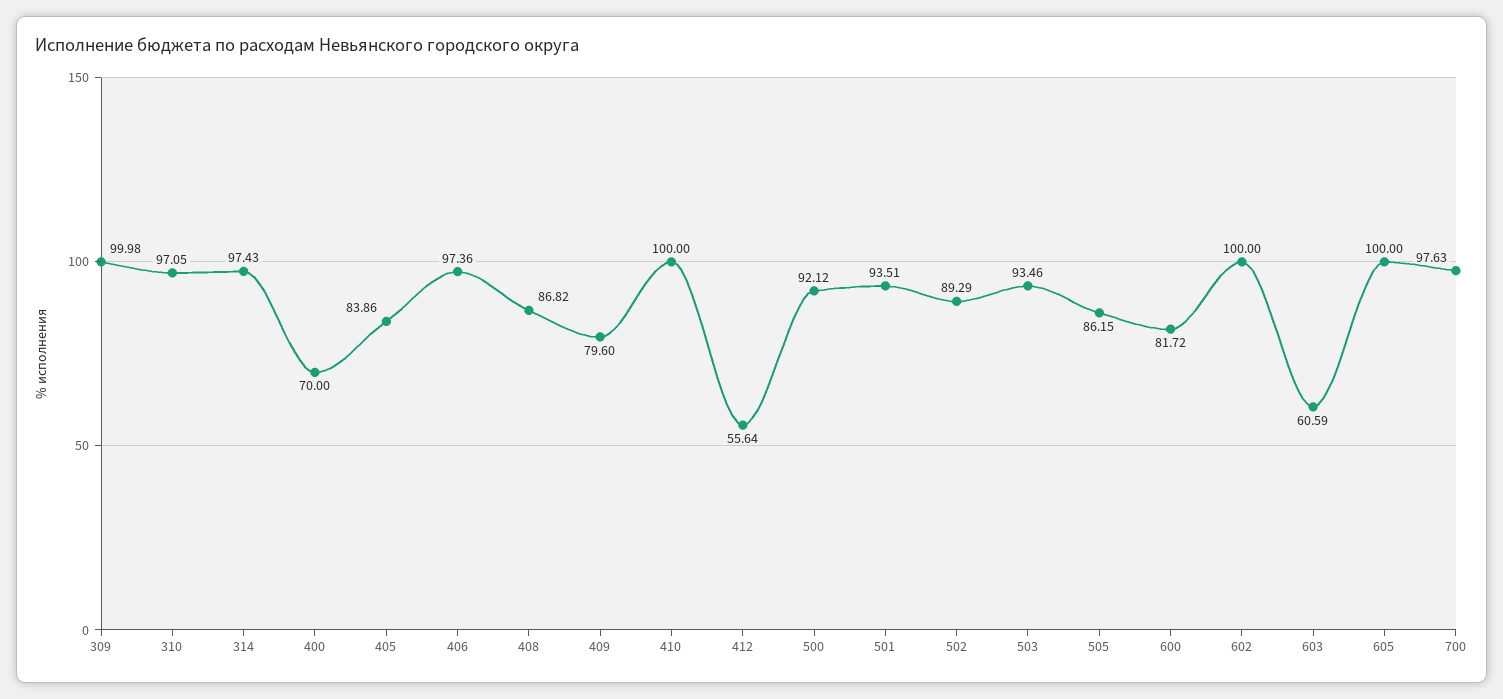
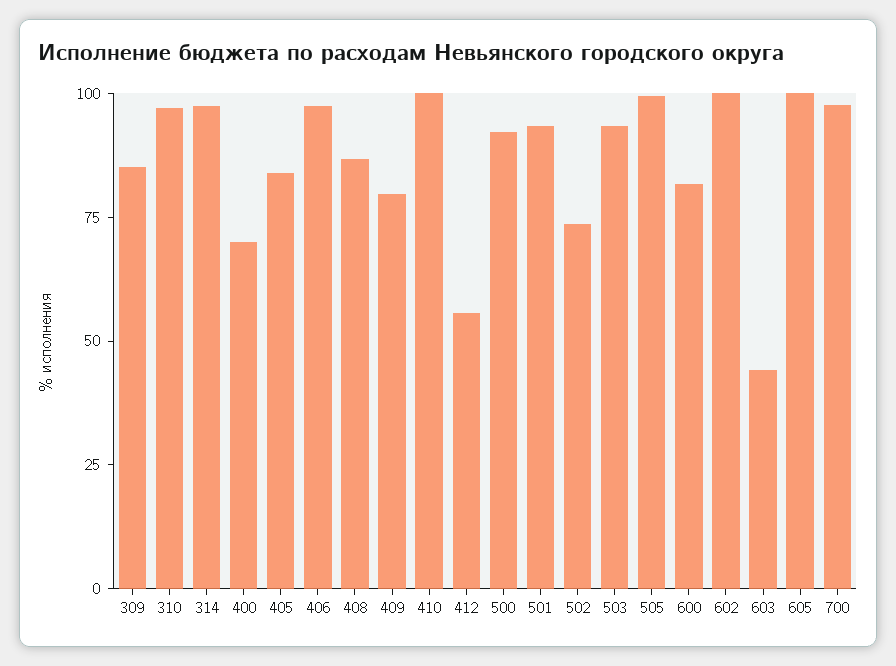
309: 99.98 -> 85
502: 89.29 -> 75
505: 86.15 -> 100
603: 60.59 -> 45

